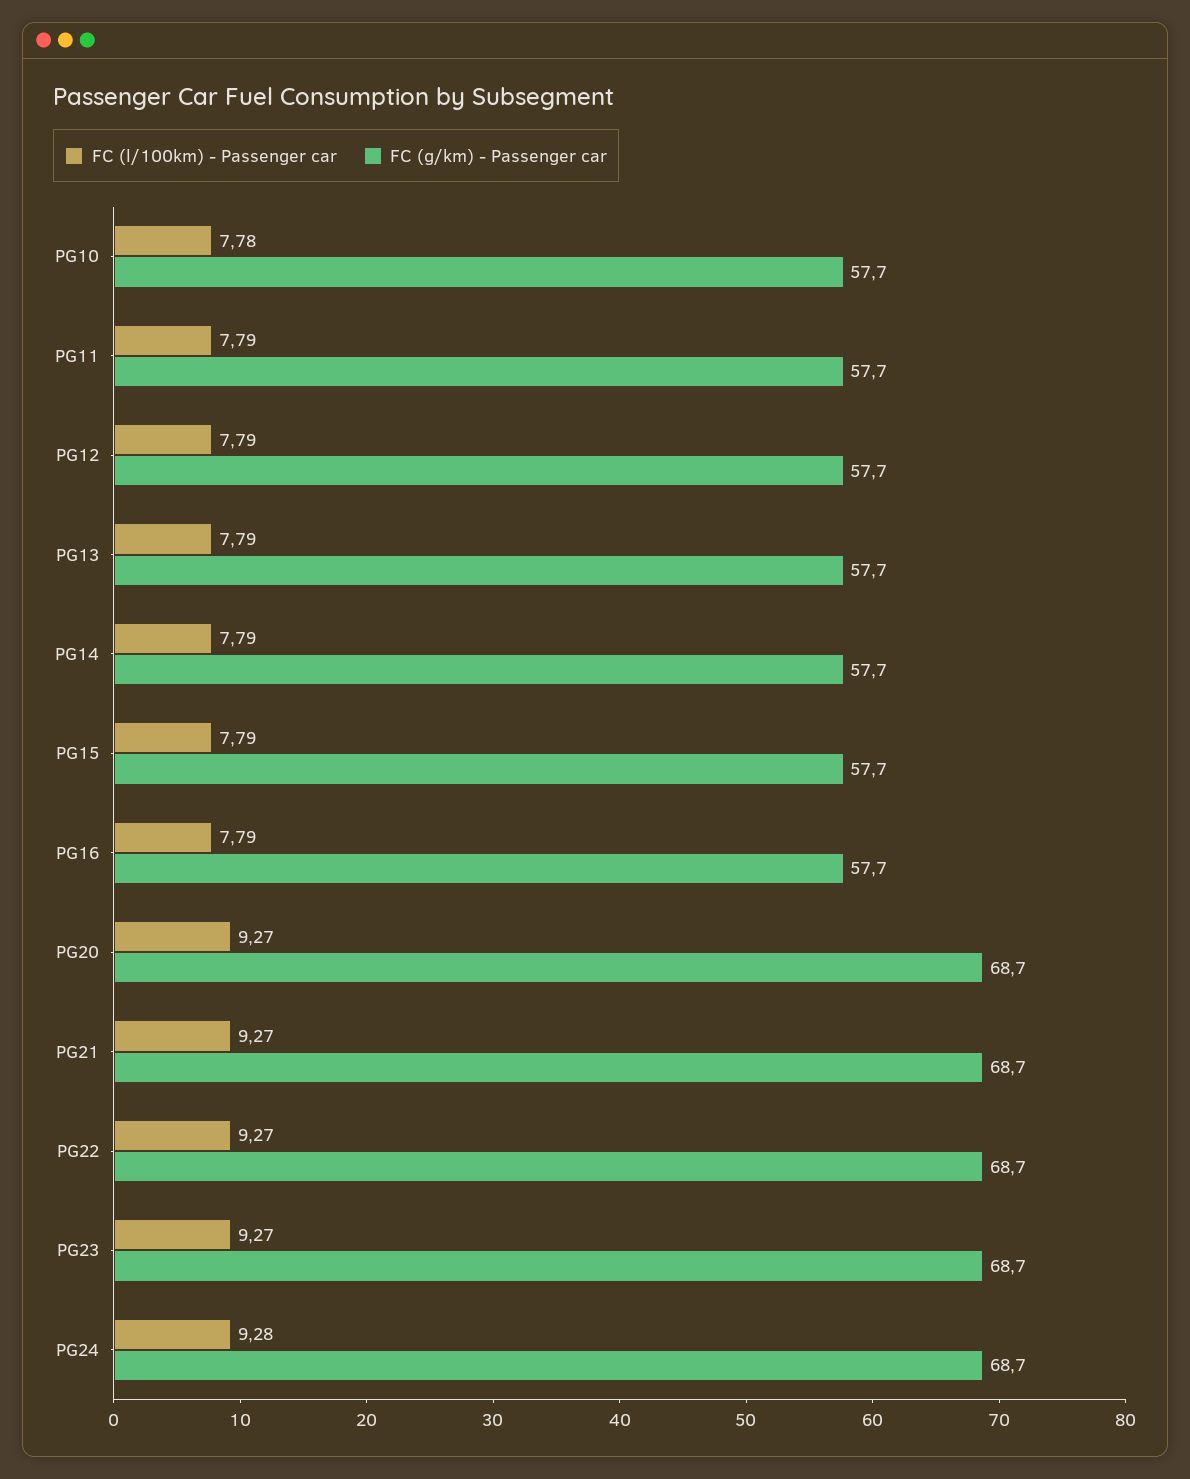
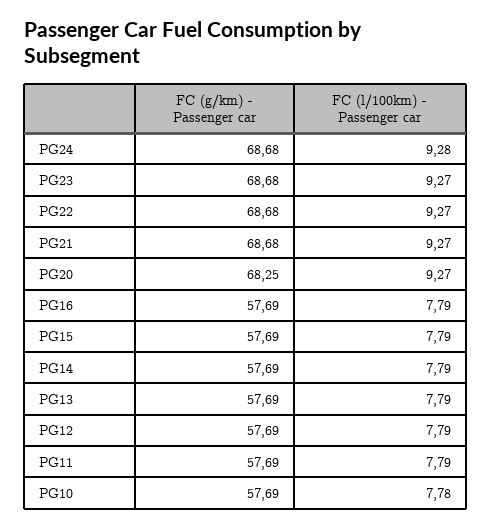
FC (g/km) - Passenger car, PG20: 68.7 -> 68.25

